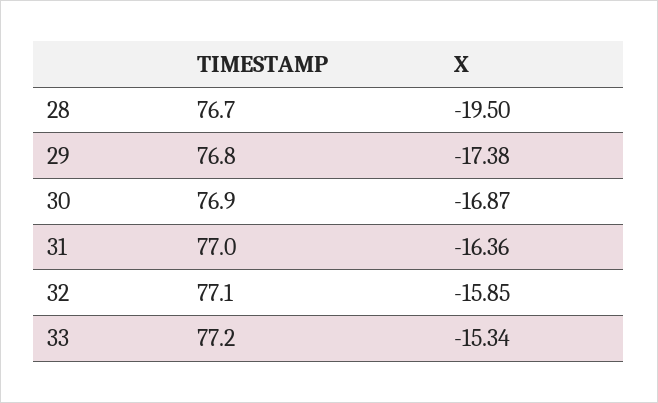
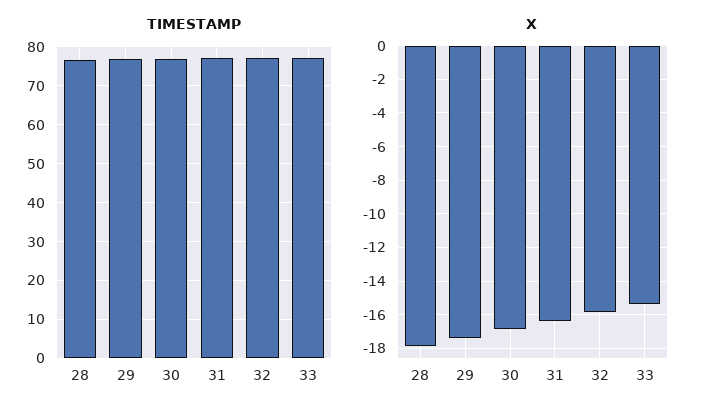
X, 28: -19.5 -> -18

